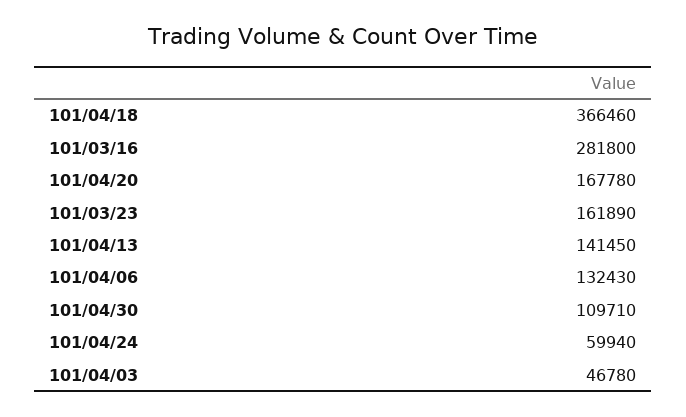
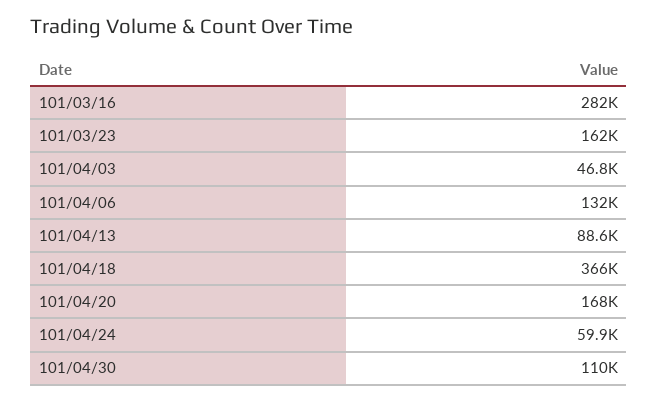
101/04/13: 141450 -> 88600

